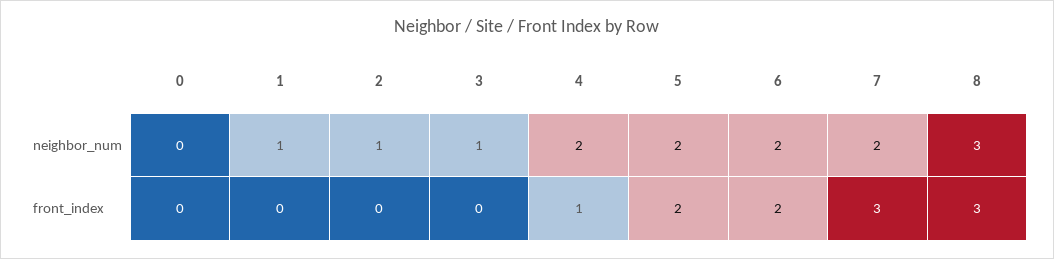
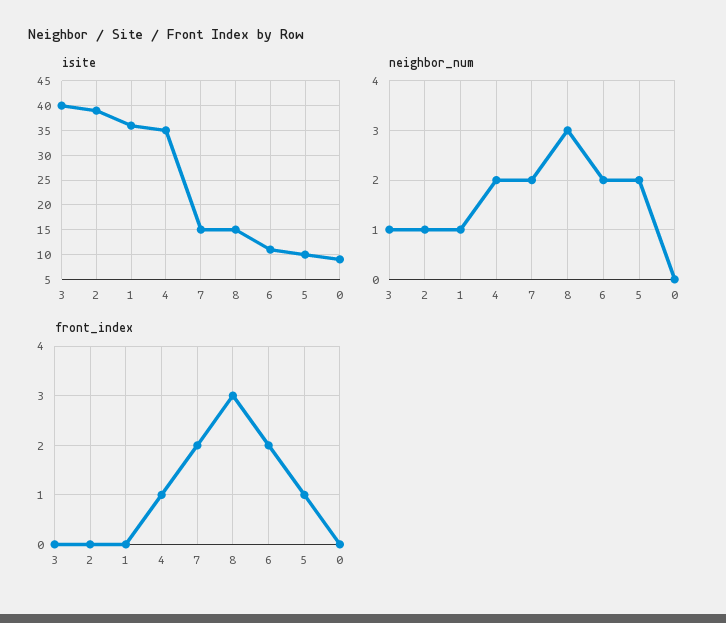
front_index, 5: 2 -> 1
front_index, 7: 3 -> 2
isite, 3: none -> 40
isite, 2: none -> 40
isite, 1: none -> 35
isite, 4: none -> 35
isite, 7: none -> 15
isite, 8: none -> 15
isite, 6: none -> 10
isite, 5: none -> 10
isite, 0: none -> 10

